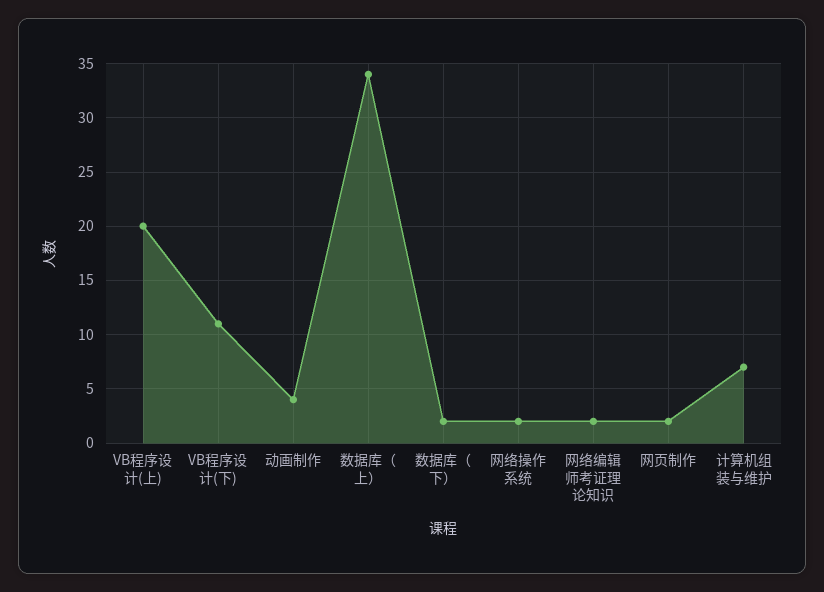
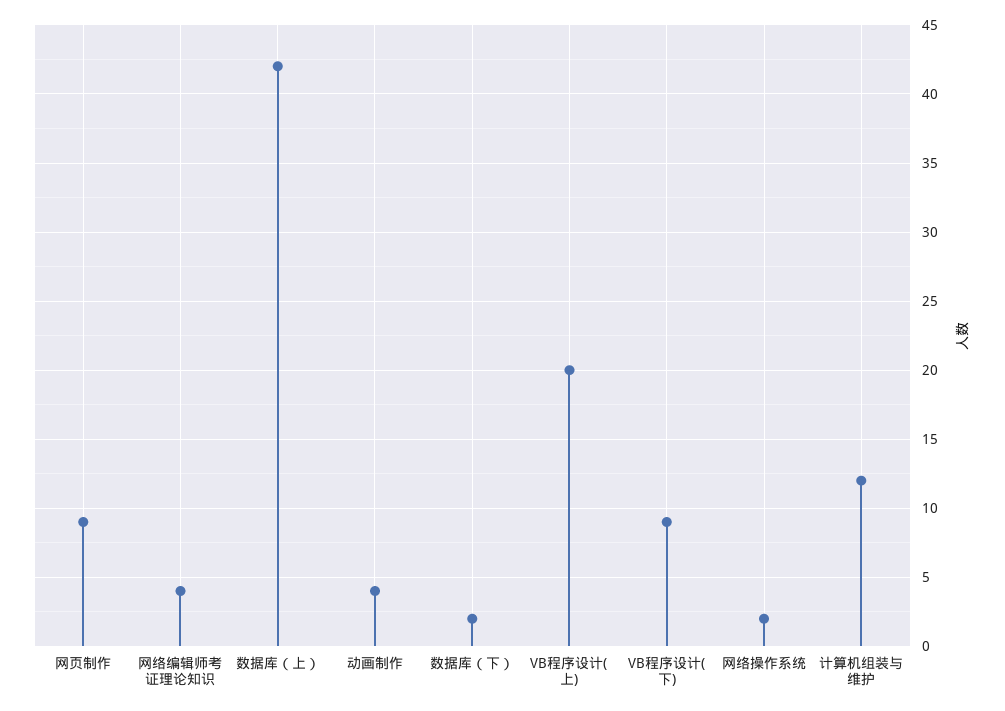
VB程序设计(下): 11 -> 9
数据库（上）: 34 -> 42
网络编辑师考证理论知识: 2 -> 4
网页制作: 2 -> 9
计算机组装与维护: 7 -> 12

